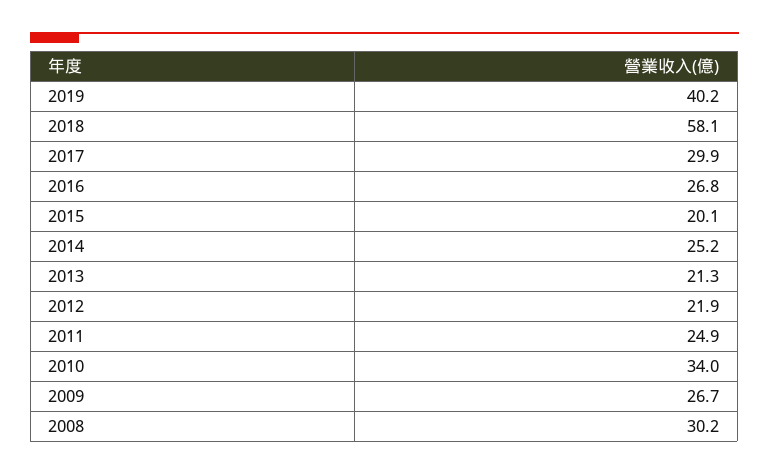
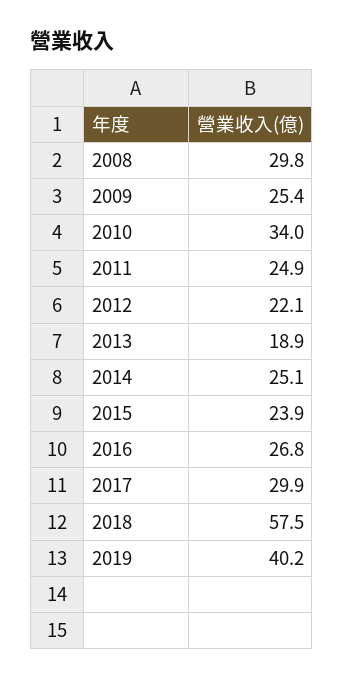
2018: 58.1 -> 57.5
2015: 20.1 -> 23.9
2014: 25.2 -> 25.1
2013: 21.3 -> 18.9
2012: 21.9 -> 22.1
2009: 26.7 -> 25.4
2008: 30.2 -> 29.8

